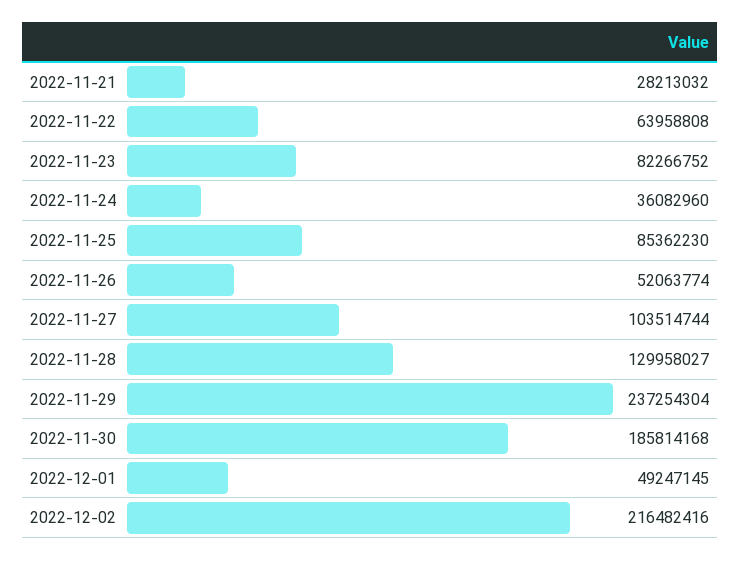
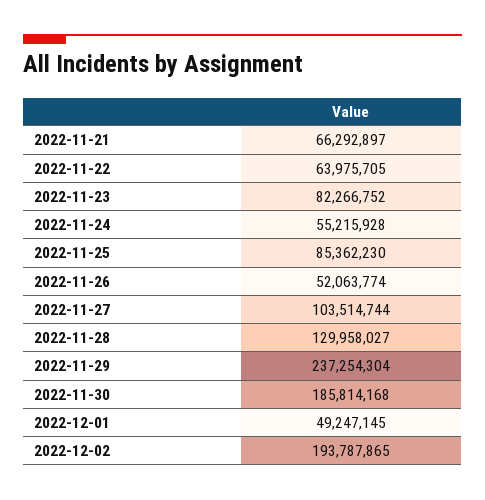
2022-11-21: 28213032 -> 66292897
2022-11-22: 63958808 -> 63975705
2022-11-24: 36082960 -> 55215928
2022-12-02: 216482416 -> 193787865

